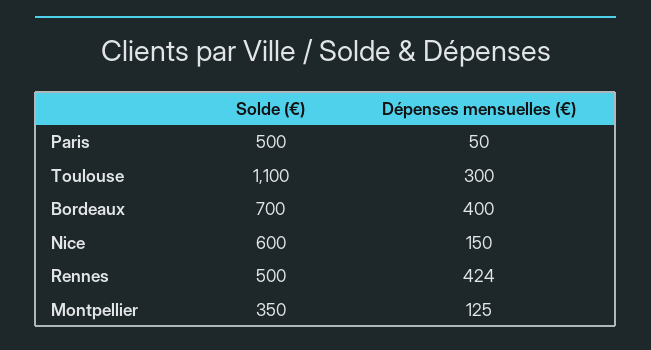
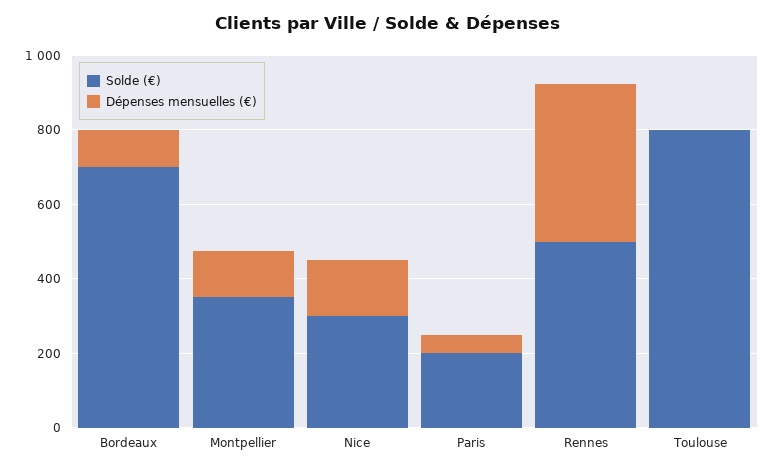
Solde (€), Paris: 500 -> 200
Solde (€), Toulouse: 1100 -> 800
Dépenses mensuelles (€), Toulouse: 300 -> 0
Dépenses mensuelles (€), Bordeaux: 400 -> 100
Solde (€), Nice: 600 -> 300

